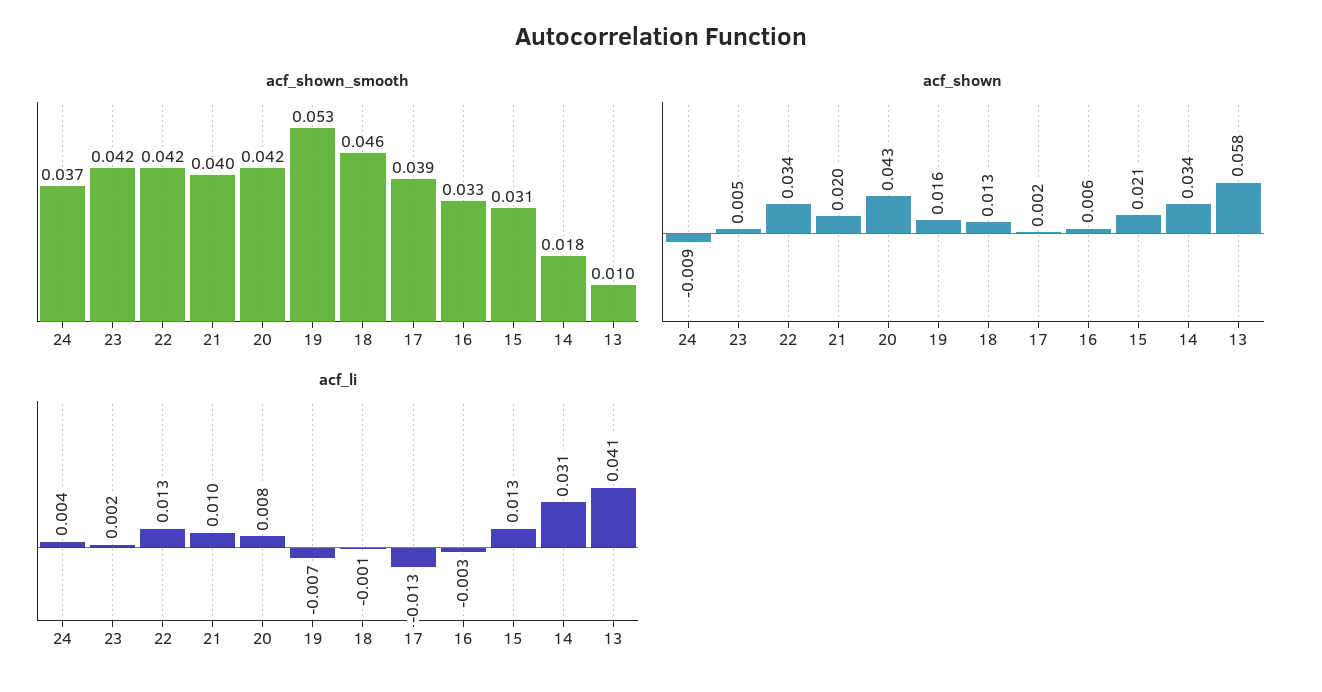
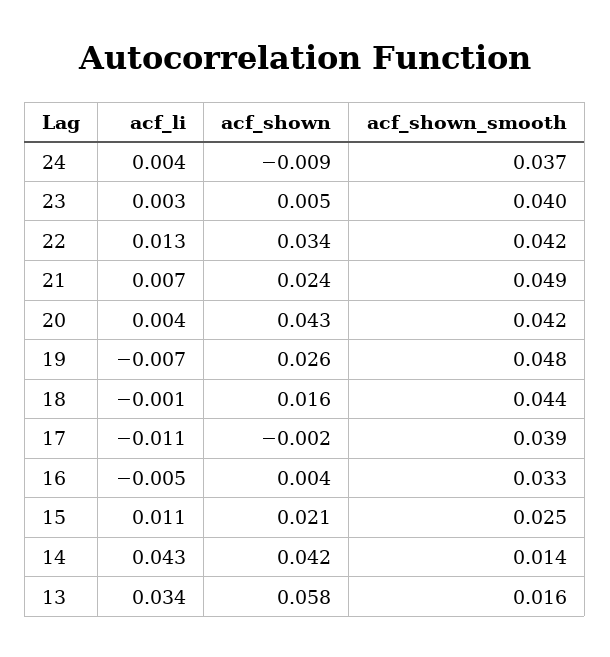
acf_shown_smooth, 23: 0.042 -> 0.04
acf_shown_smooth, 21: 0.04 -> 0.049
acf_shown_smooth, 19: 0.053 -> 0.048
acf_shown_smooth, 18: 0.046 -> 0.044
acf_shown_smooth, 15: 0.031 -> 0.025
acf_shown_smooth, 14: 0.018 -> 0.014
acf_shown_smooth, 13: 0.01 -> 0.016
acf_shown, 21: 0.02 -> 0.024
acf_shown, 19: 0.016 -> 0.026
acf_shown, 18: 0.013 -> 0.016
acf_shown, 17: 0.002 -> -0.002
acf_shown, 16: 0.006 -> 0.004
acf_shown, 14: 0.034 -> 0.042
acf_li, 23: 0.002 -> 0.003
acf_li, 21: 0.01 -> 0.007
acf_li, 20: 0.008 -> 0.004
acf_li, 17: -0.013 -> -0.011
acf_li, 16: -0.003 -> -0.005
acf_li, 15: 0.013 -> 0.011
acf_li, 14: 0.031 -> 0.043
acf_li, 13: 0.041 -> 0.034

